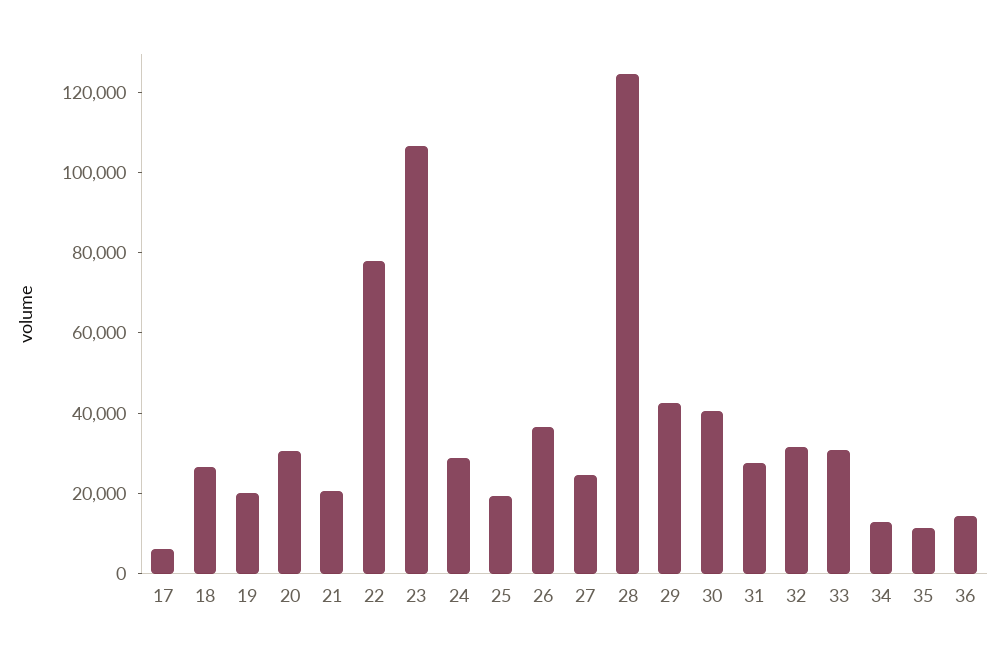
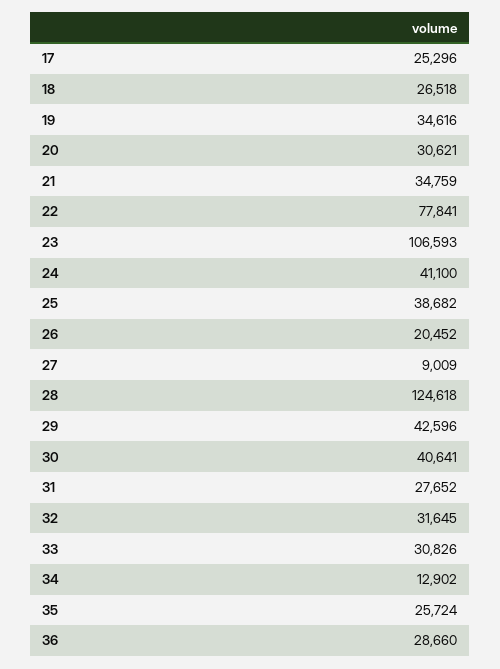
17: 5000 -> 25296
19: 20000 -> 34616
21: 20000 -> 34759
24: 30000 -> 41100
25: 20000 -> 38682
26: 35000 -> 20452
27: 25000 -> 9009
35: 10000 -> 25724
36: 15000 -> 28660

